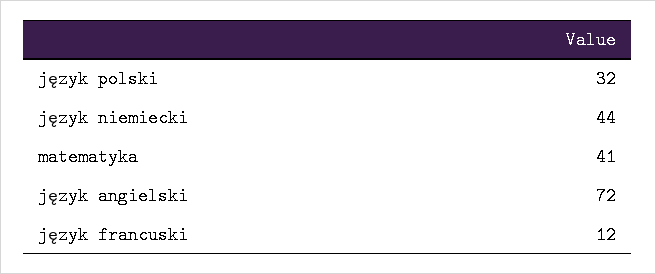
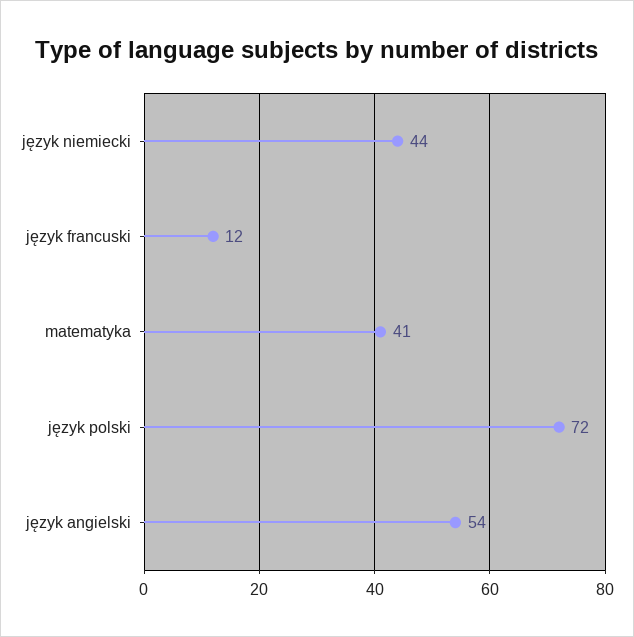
język polski: 32 -> 72
język angielski: 72 -> 54

